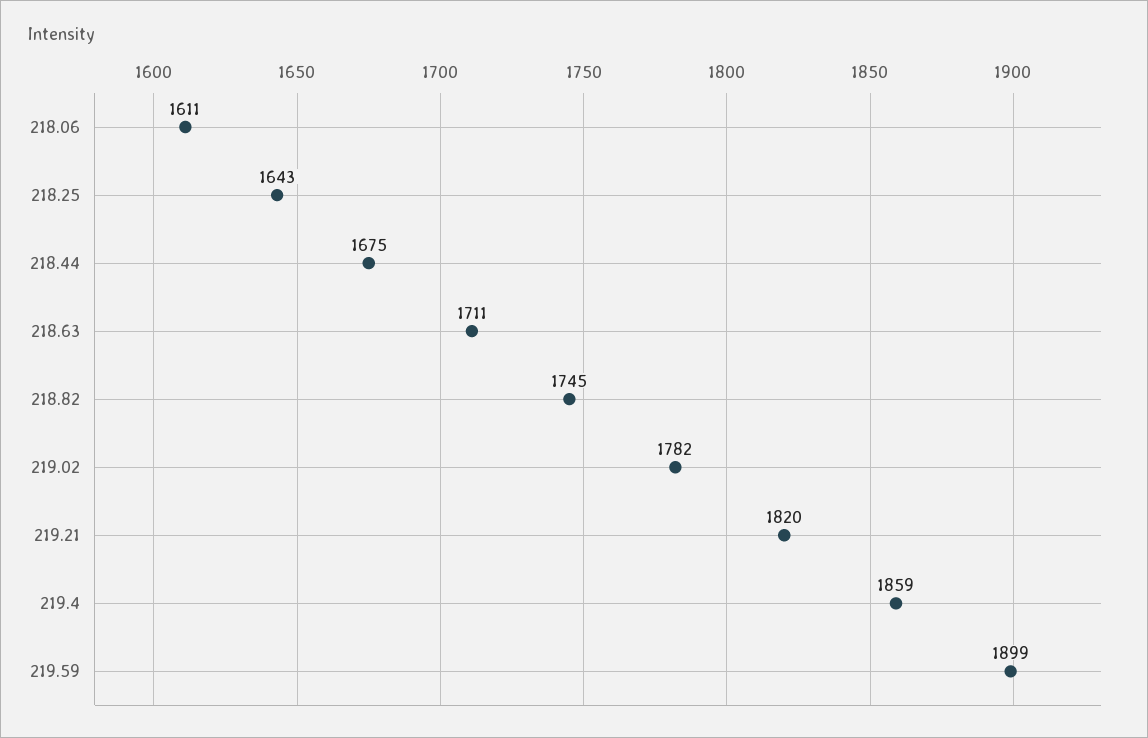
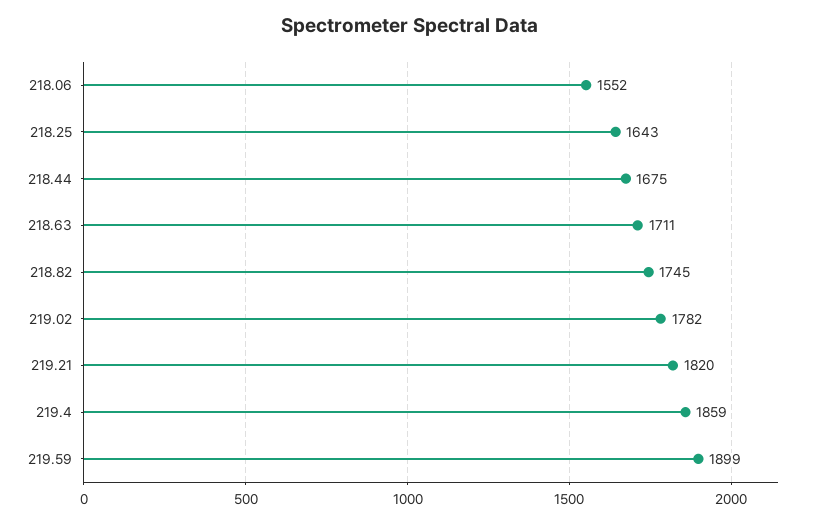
218.06: 1611 -> 1552

